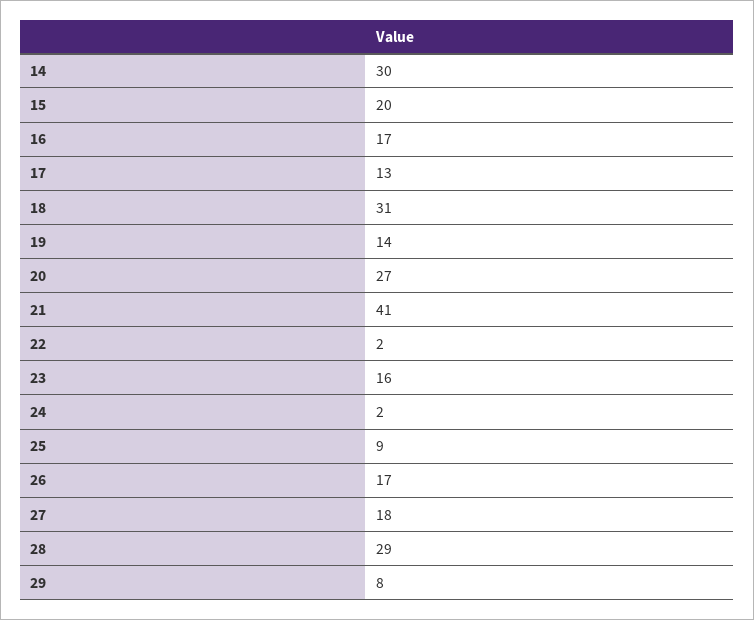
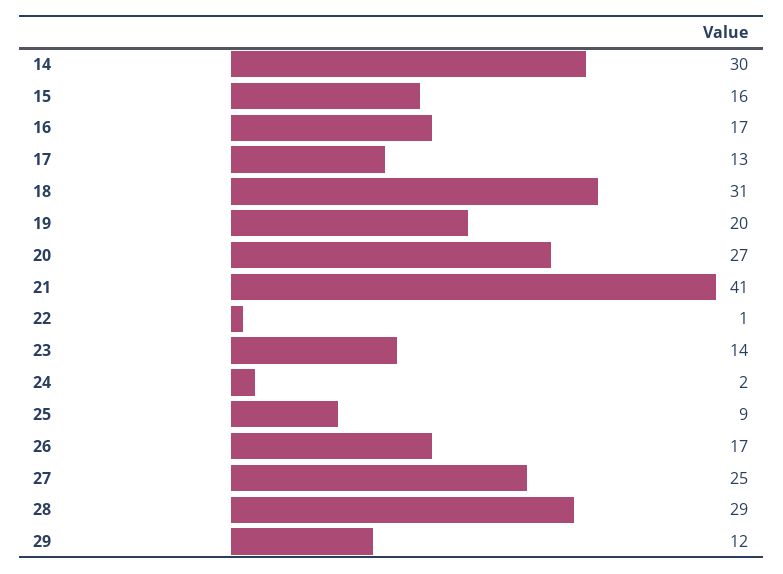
15: 20 -> 16
19: 14 -> 20
22: 2 -> 1
23: 16 -> 14
27: 18 -> 25
29: 8 -> 12

